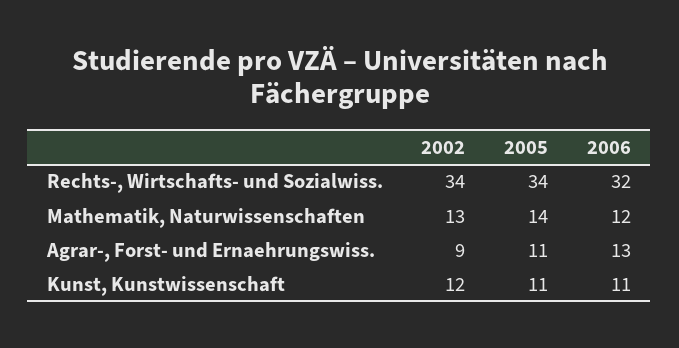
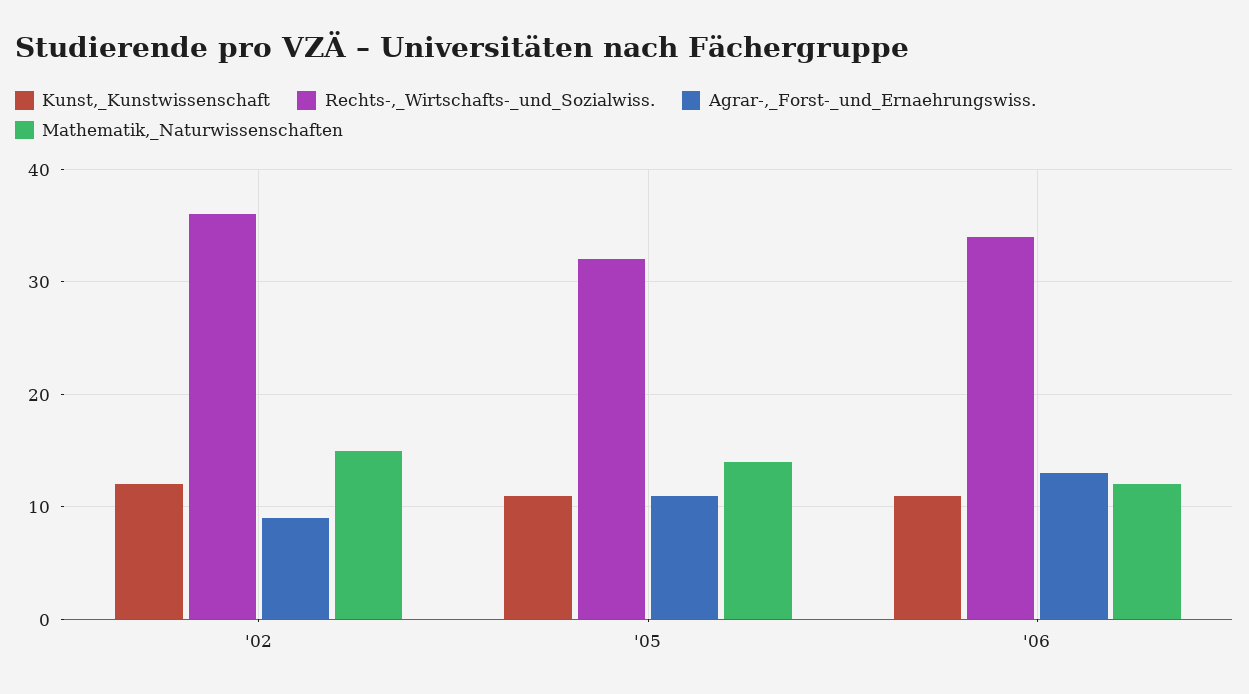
Rechts-, Wirtschafts- und Sozialwiss., 2002: 34 -> 36
Rechts-, Wirtschafts- und Sozialwiss., 2005: 34 -> 32
Rechts-, Wirtschafts- und Sozialwiss., 2006: 32 -> 34
Mathematik, Naturwissenschaften, 2002: 13 -> 15

